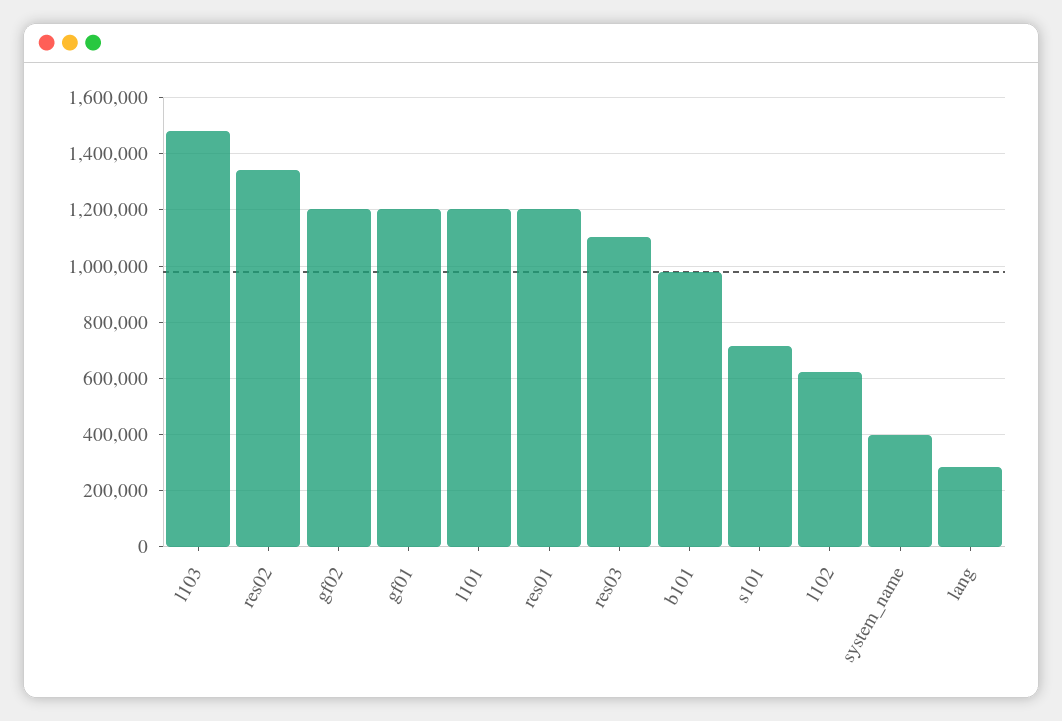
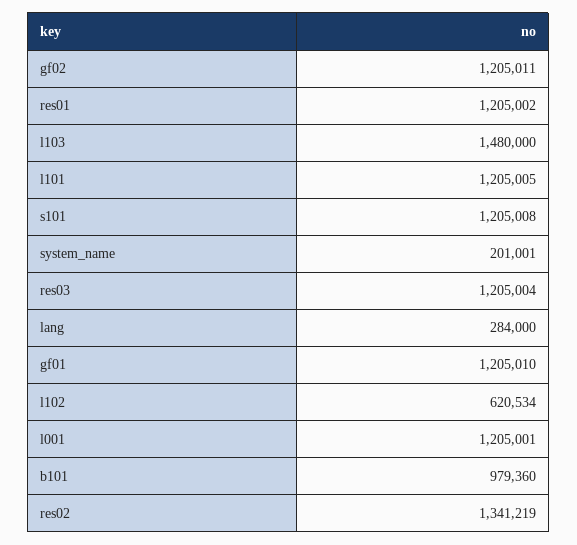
res03: 1100000 -> 1205004
s101: 725000 -> 1205008
system_name: 400000 -> 201001
l001: none -> 1205001

